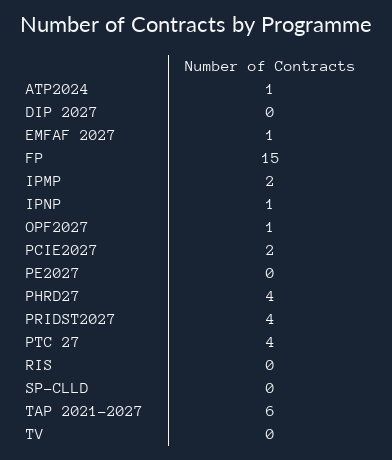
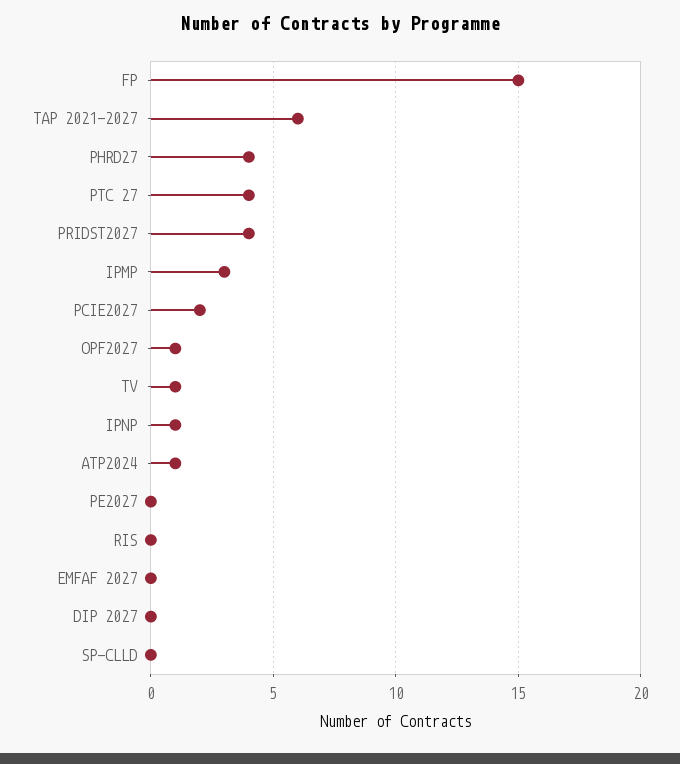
EMFAF 2027: 1 -> 0
IPMP: 2 -> 3
TV: 0 -> 1

